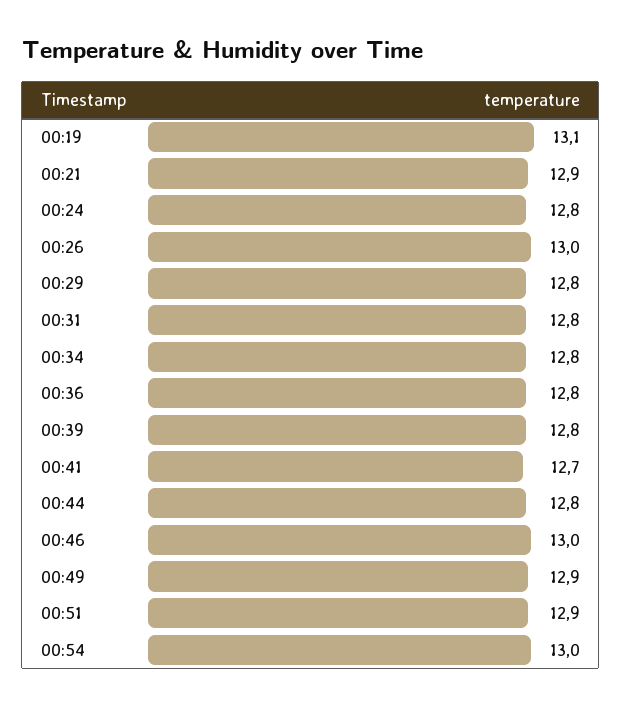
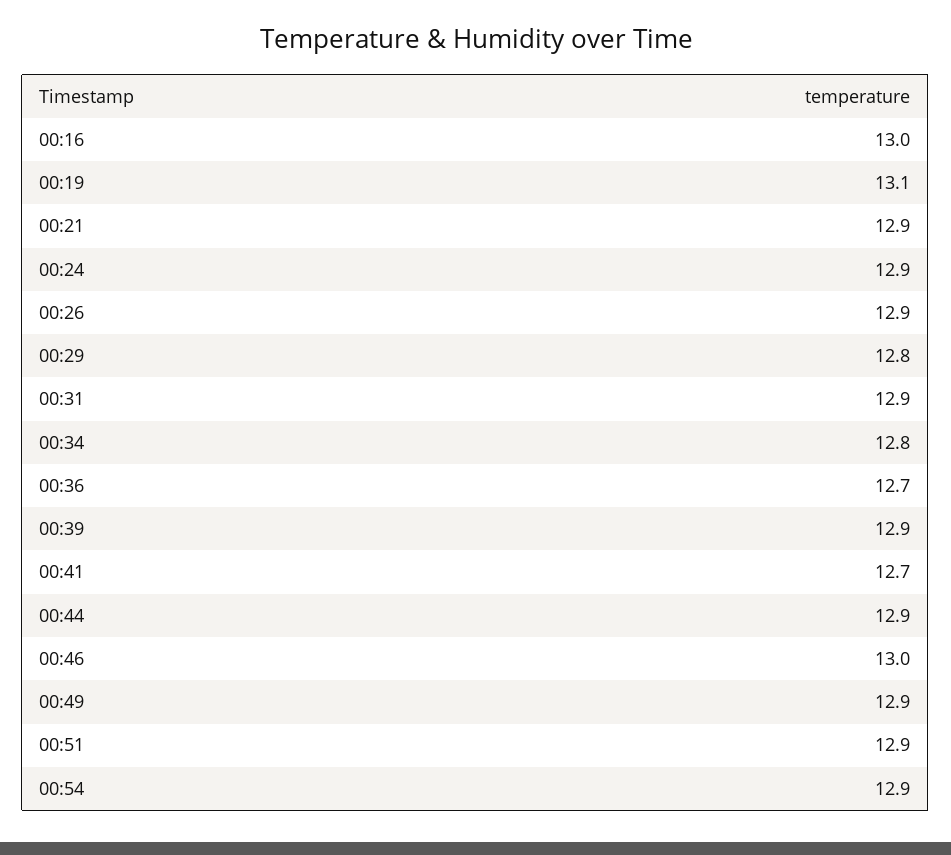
00:24: 12.8 -> 12.9
00:26: 13 -> 12.9
00:31: 12.8 -> 12.9
00:36: 12.8 -> 12.7
00:39: 12.8 -> 12.9
00:44: 12.8 -> 12.9
00:54: 13 -> 12.9
00:16: none -> 13

